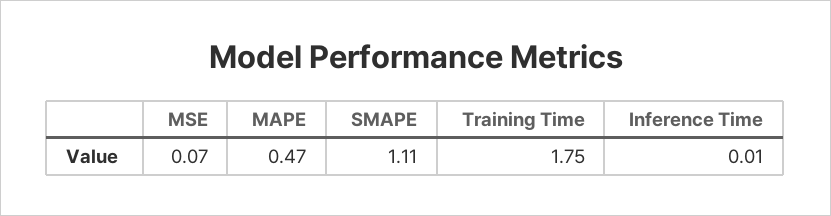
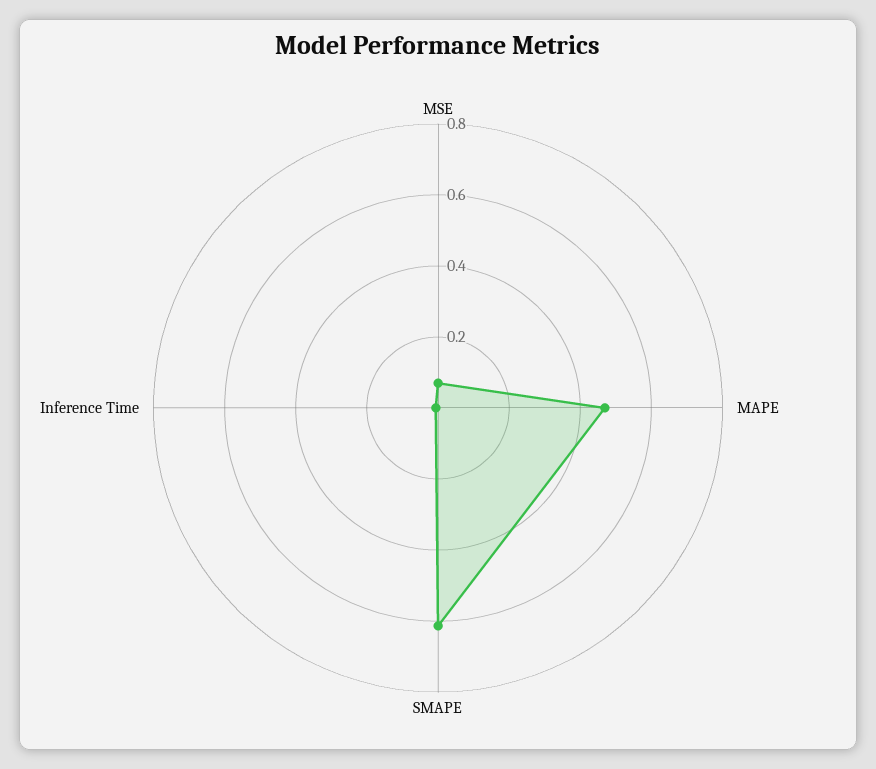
SMAPE: 1.11 -> 0.6
Training Time: 1.75 -> none

